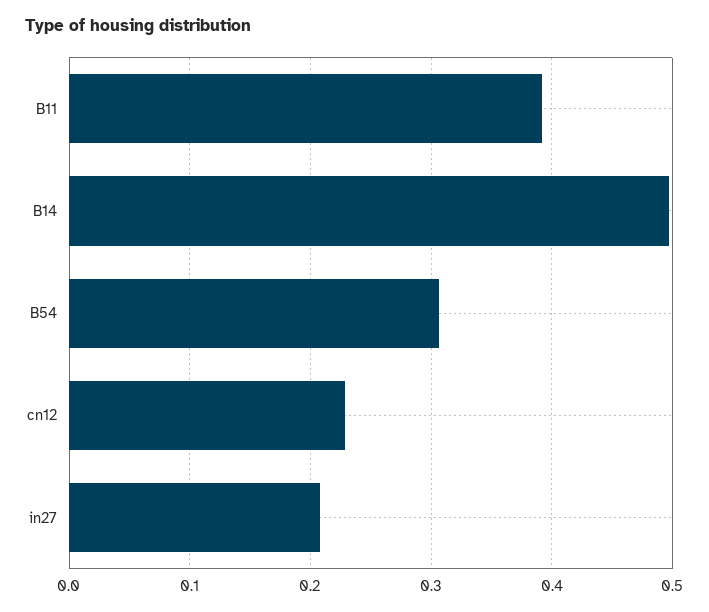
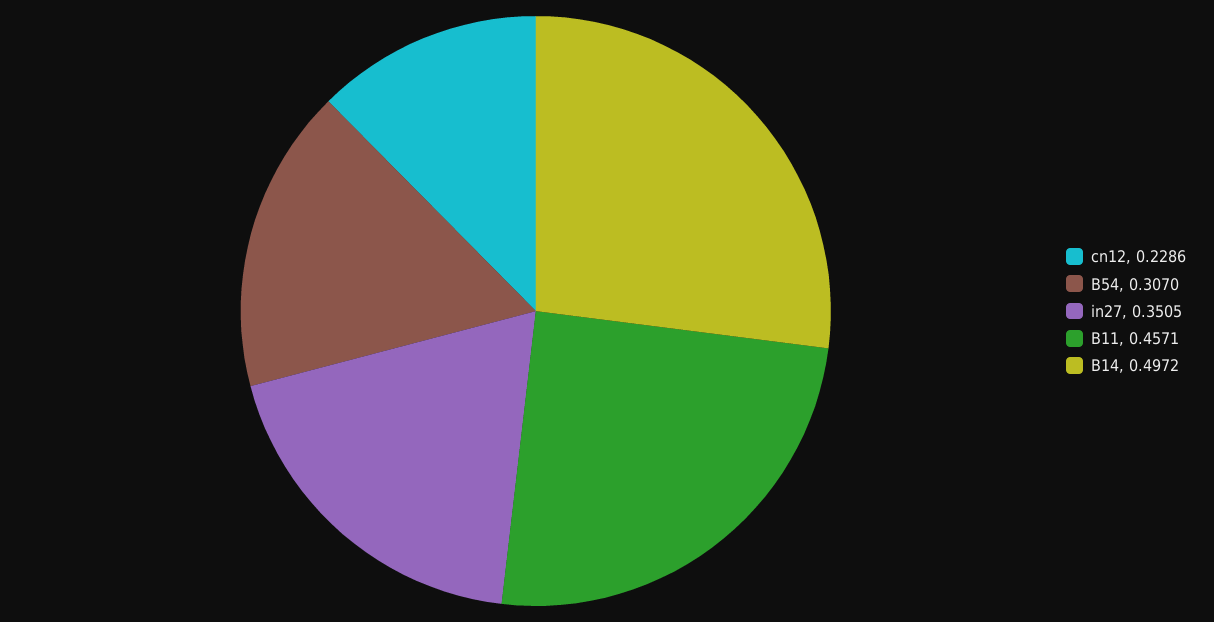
B11: 0.39 -> 0.4571
in27: 0.21 -> 0.3505

